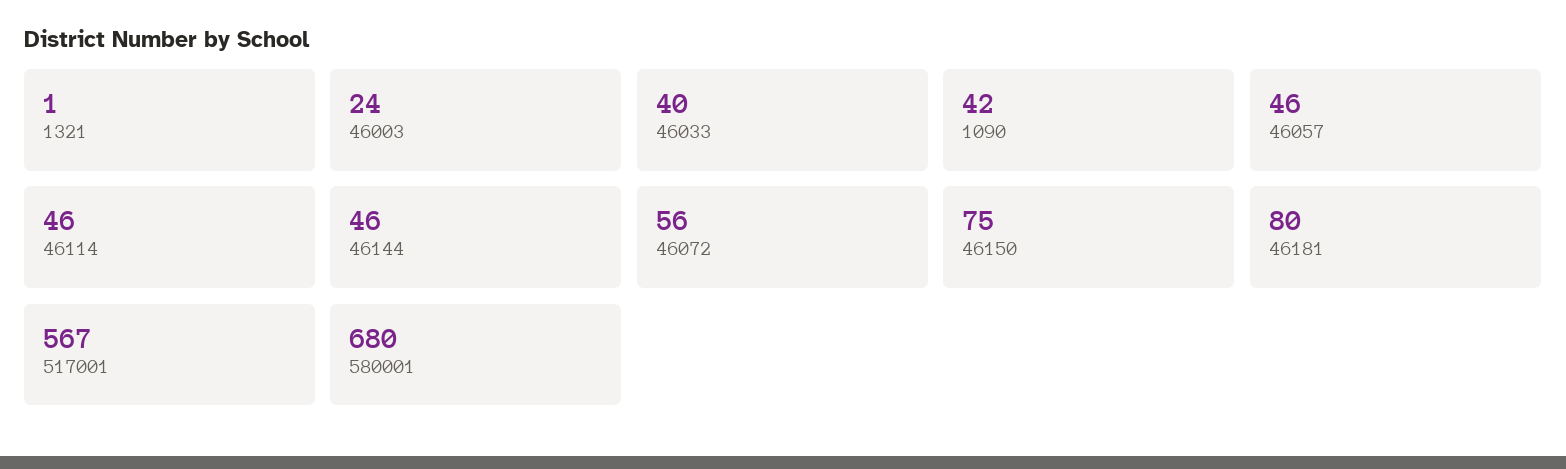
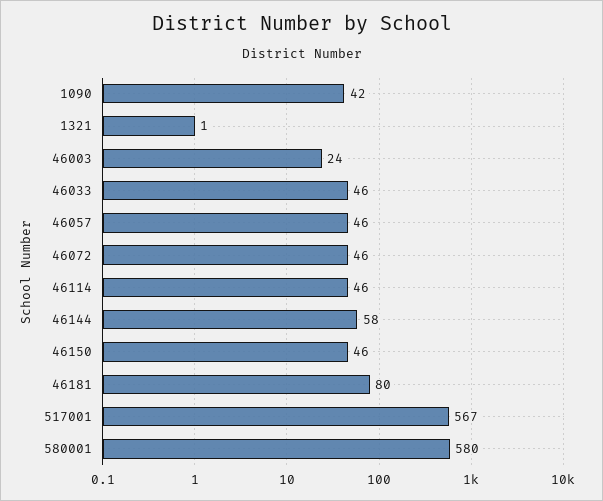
46033: 40 -> 46
46144: 46 -> 58
46072: 56 -> 46
46150: 75 -> 46
580001: 680 -> 580

